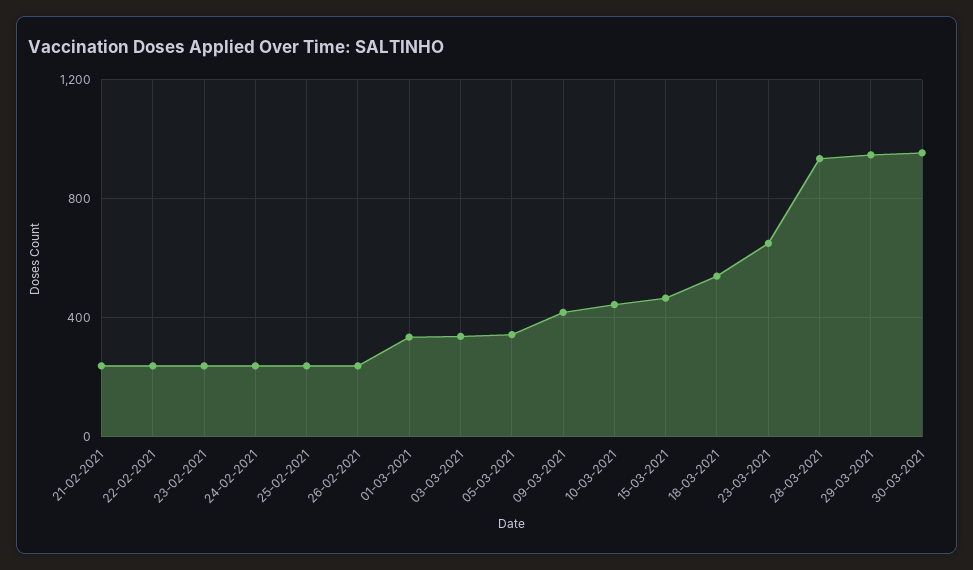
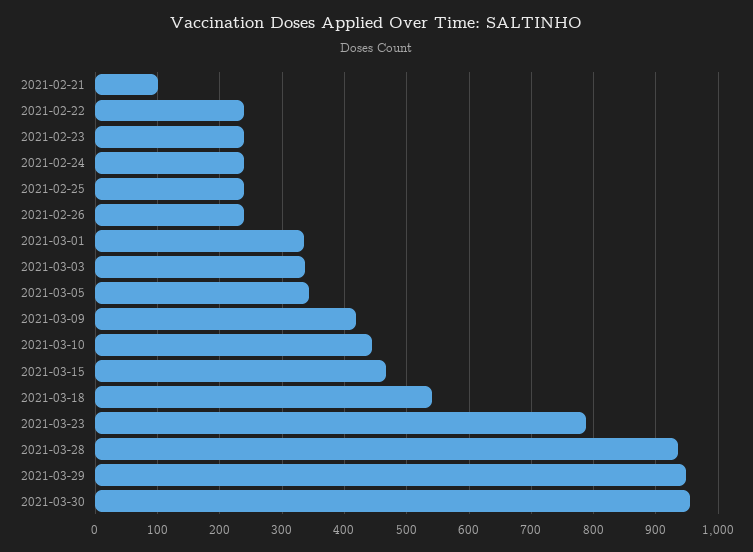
21-02-2021: 250 -> 100
23-03-2021: 650 -> 790

